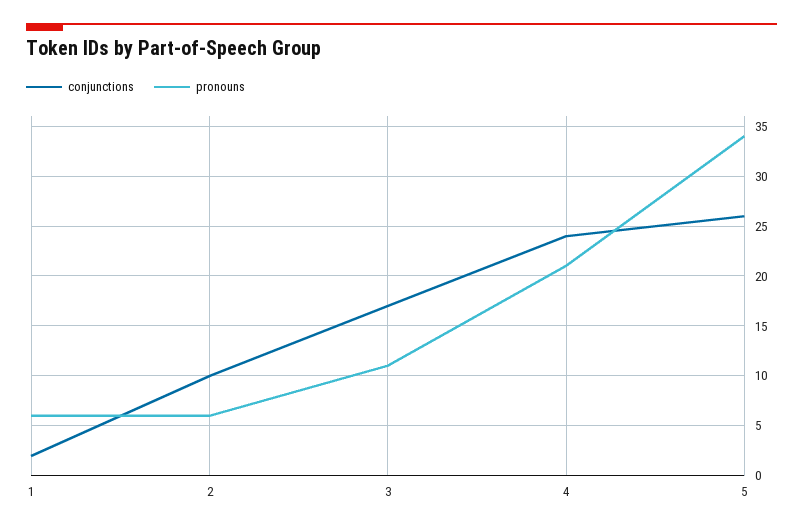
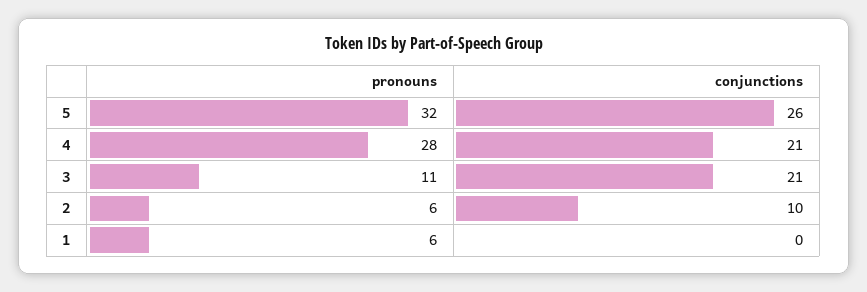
conjunctions, 1: 2 -> 0
conjunctions, 3: 17 -> 21
conjunctions, 4: 24 -> 21
pronouns, 4: 21 -> 28
pronouns, 5: 34 -> 32

